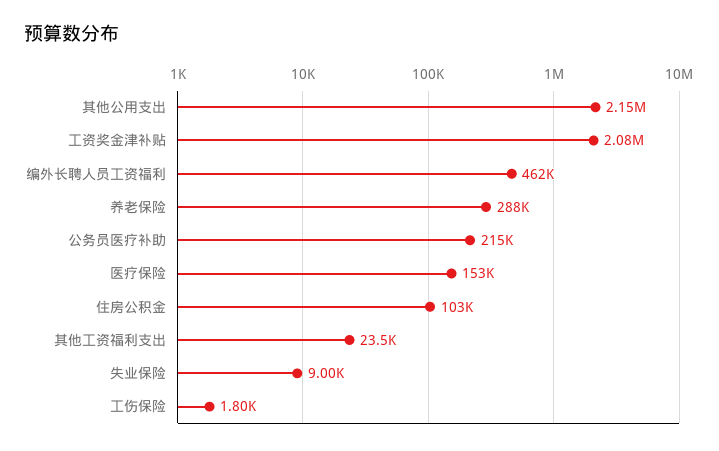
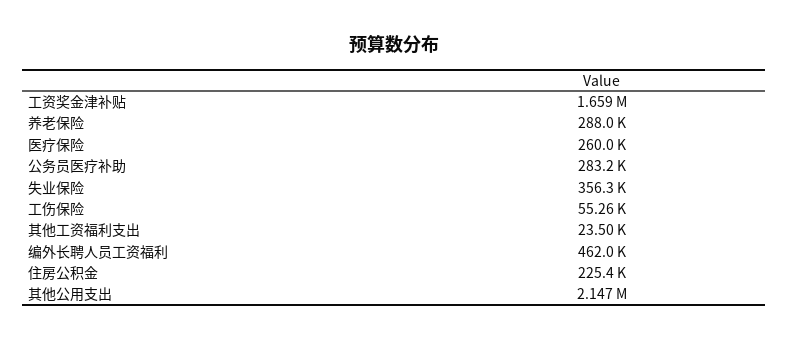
工资奖金津补贴: 2080000 -> 1659000
公务员医疗补助: 215000 -> 283200
医疗保险: 153000 -> 260000
住房公积金: 103000 -> 225400
失业保险: 9000 -> 356300
工伤保险: 1800 -> 55260

